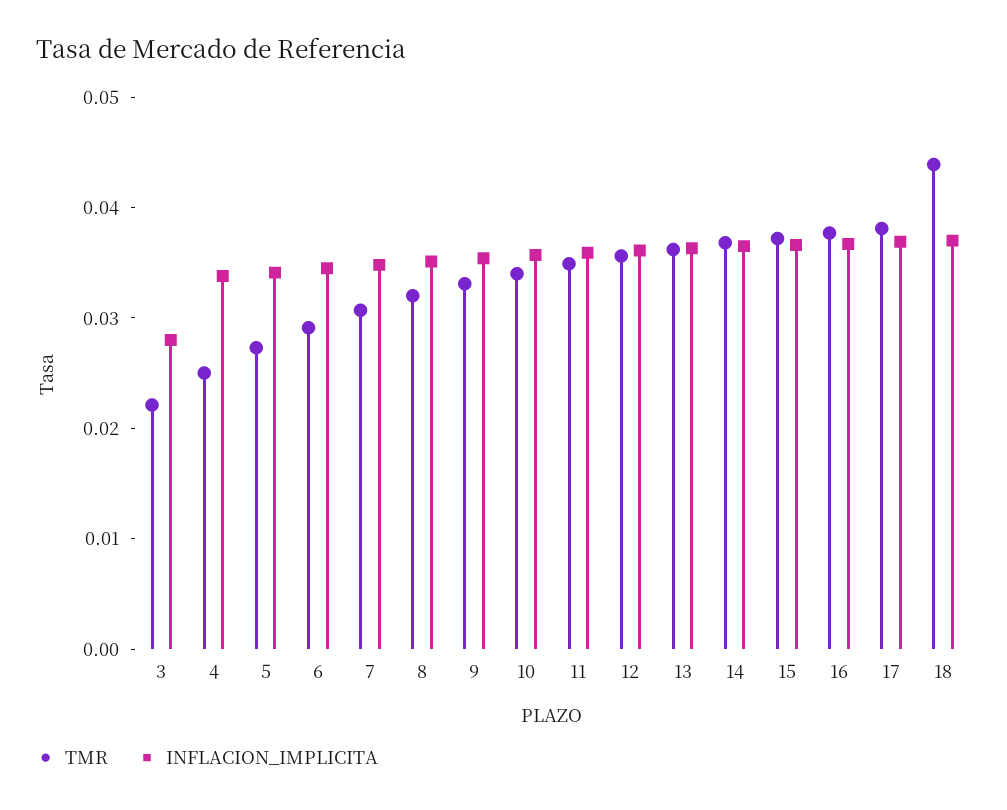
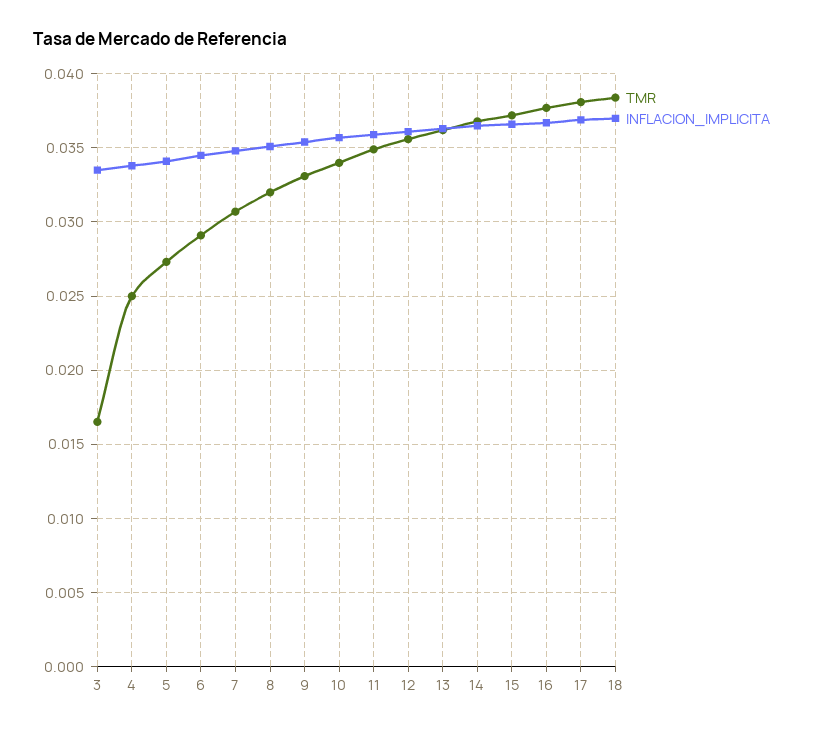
TMR, 3: 0.022 -> 0.0165
INFLACION_IMPLICITA, 3: 0.028 -> 0.0335
TMR, 18: 0.044 -> 0.0385

